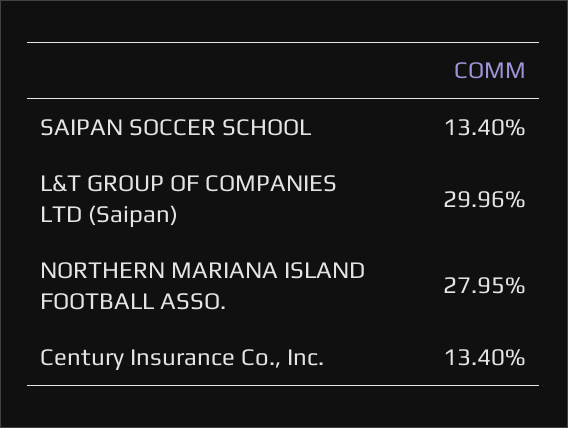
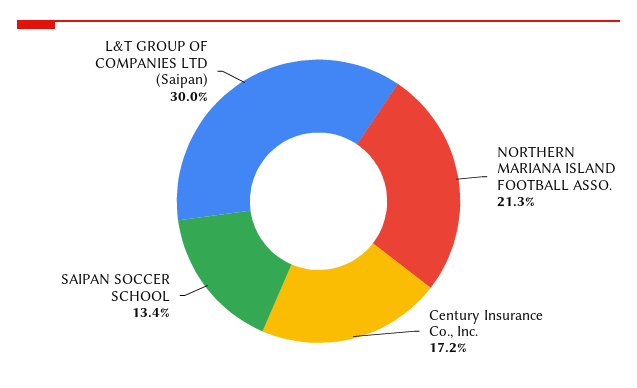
NORTHERN MARIANA ISLAND FOOTBALL ASSO.: 27.95 -> 21.3
Century Insurance Co., Inc.: 13.4 -> 17.2

